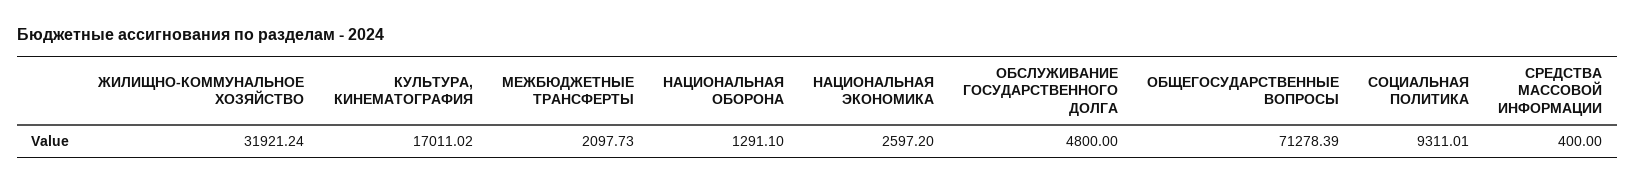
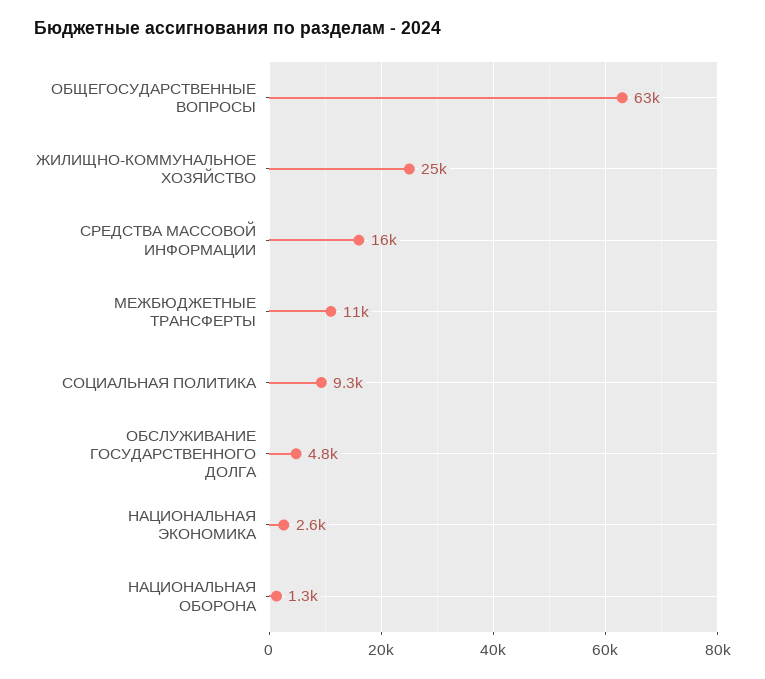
ЖИЛИЩНО-КОММУНАЛЬНОЕ ХОЗЯЙСТВО: 31921.24 -> 25000
КУЛЬТУРА, КИНЕМАТОГРАФИЯ: 17011.02 -> none
МЕЖБЮДЖЕТНЫЕ ТРАНСФЕРТЫ: 2097.73 -> 11000
ОБЩЕГОСУДАРСТВЕННЫЕ ВОПРОСЫ: 71278.39 -> 63000
СРЕДСТВА МАССОВОЙ ИНФОРМАЦИИ: 400 -> 16000

